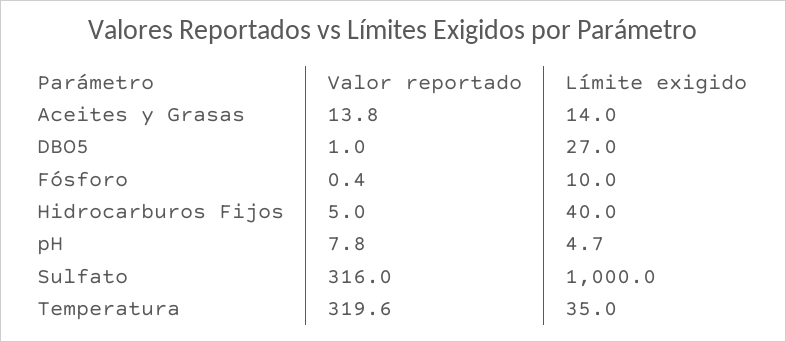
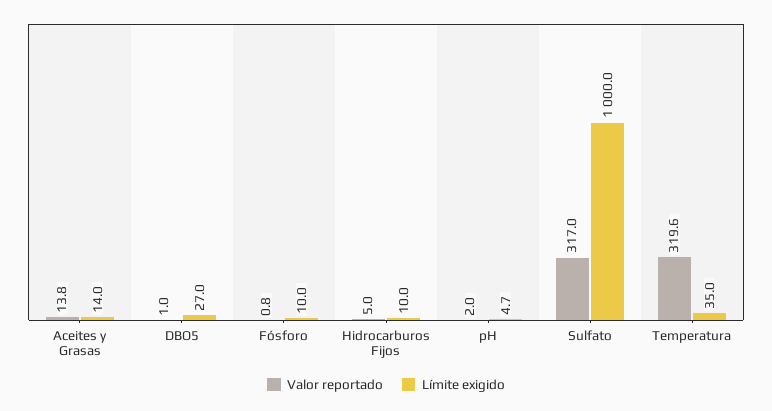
Valor reportado, Fósforo: 0.4 -> 0.8
Límite exigido, Hidrocarburos Fijos: 40 -> 10
Valor reportado, pH: 7.8 -> 2
Valor reportado, Sulfato: 316 -> 317

